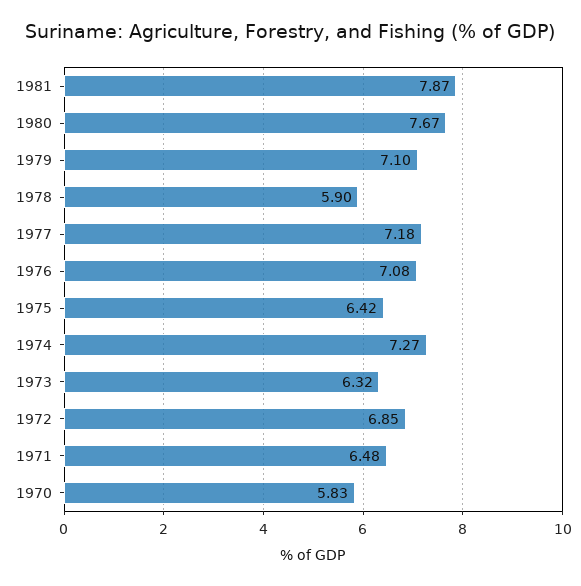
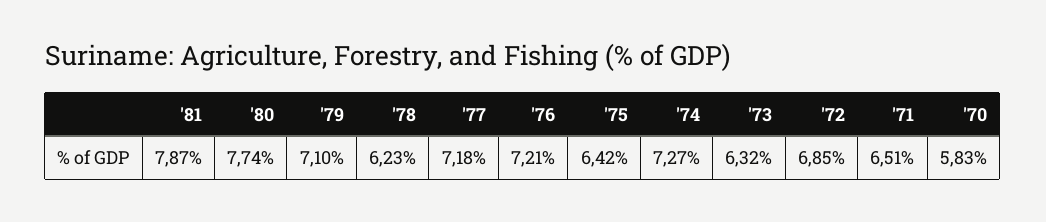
1980: 7.67 -> 7.74
1978: 5.9 -> 6.23
1976: 7.08 -> 7.21
1971: 6.48 -> 6.51

